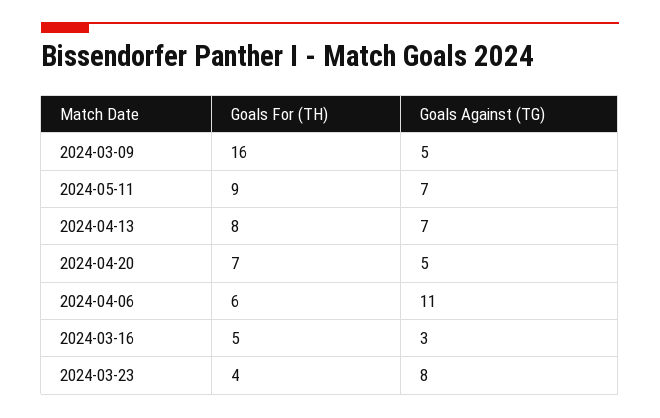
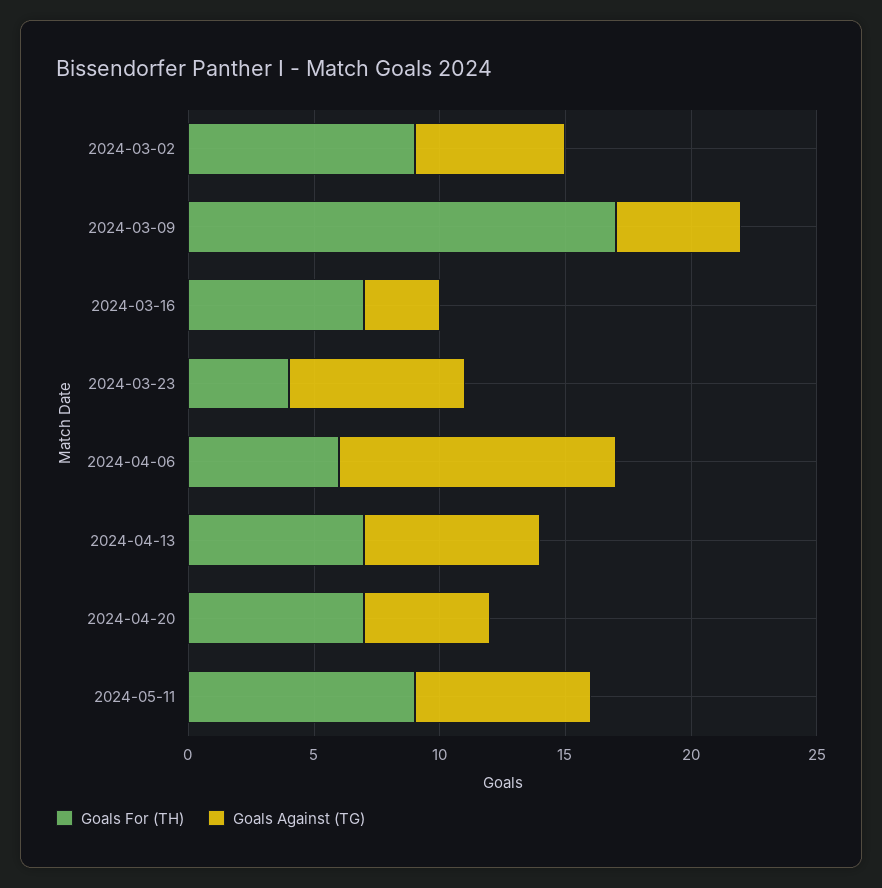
Goals For (TH), 2024-03-09: 16 -> 17
Goals For (TH), 2024-04-13: 8 -> 7
Goals For (TH), 2024-03-16: 5 -> 7
Goals Against (TG), 2024-03-23: 8 -> 7
Goals For (TH), 2024-03-02: none -> 9
Goals Against (TG), 2024-03-02: none -> 6

